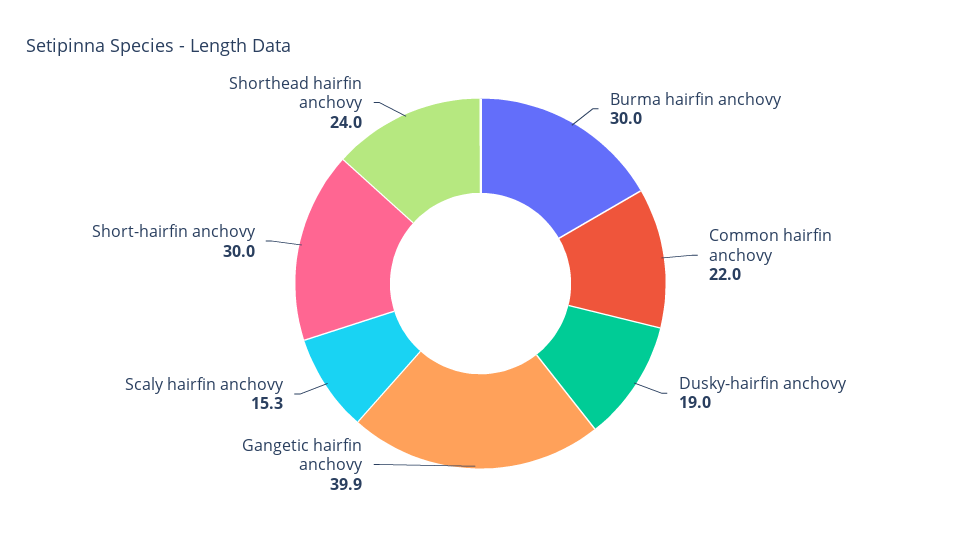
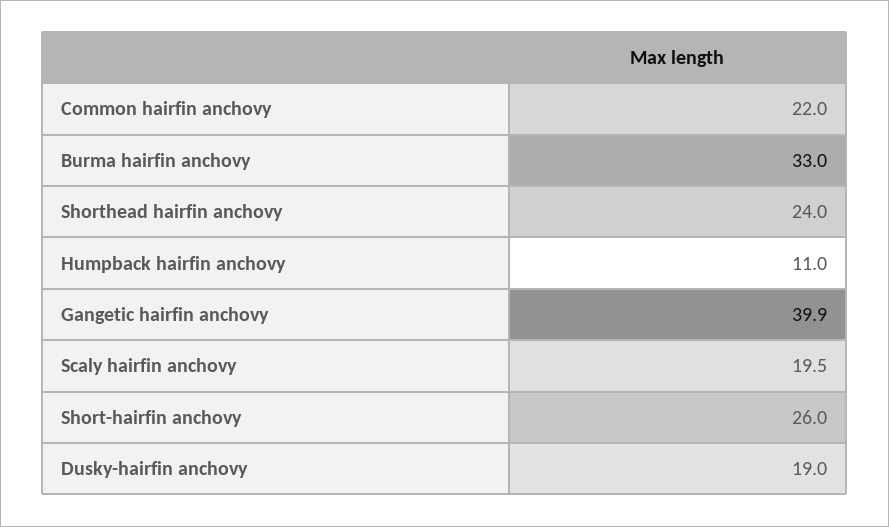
Burma hairfin anchovy: 30 -> 33
Scaly hairfin anchovy: 15.3 -> 19.5
Short-hairfin anchovy: 30 -> 26
Humpback hairfin anchovy: none -> 11

